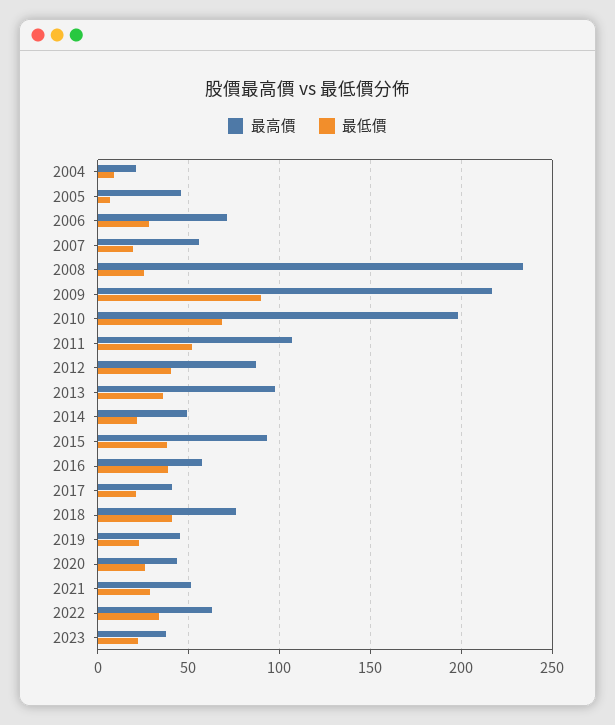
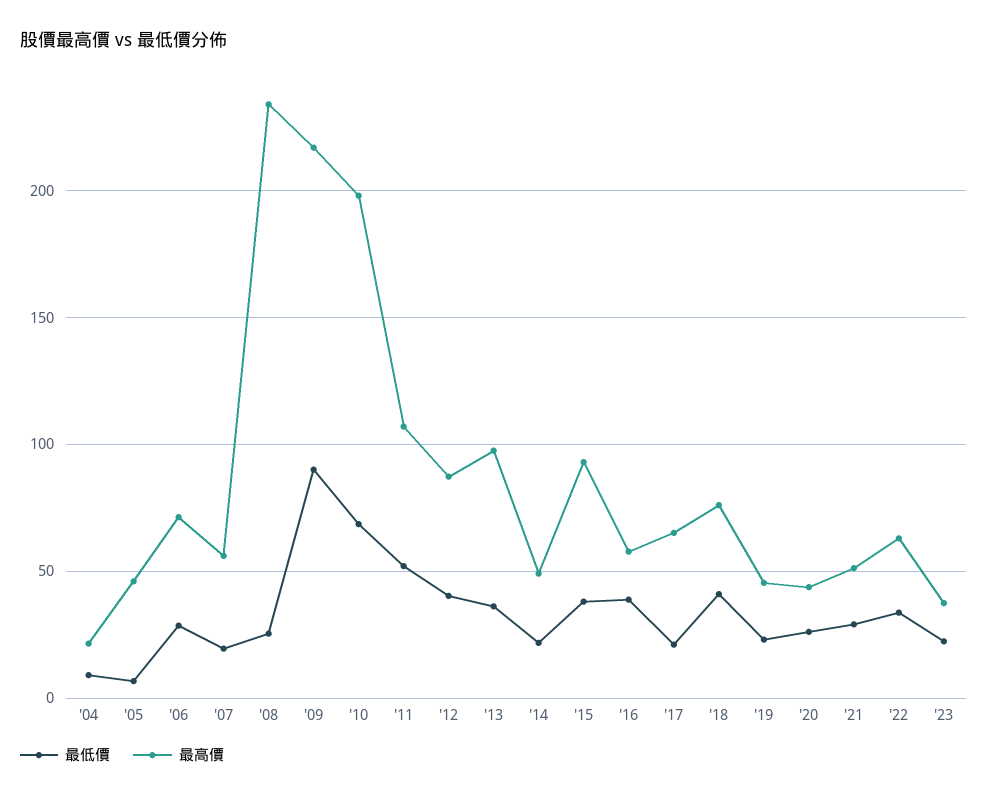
最高價, 2017: 40 -> 65

